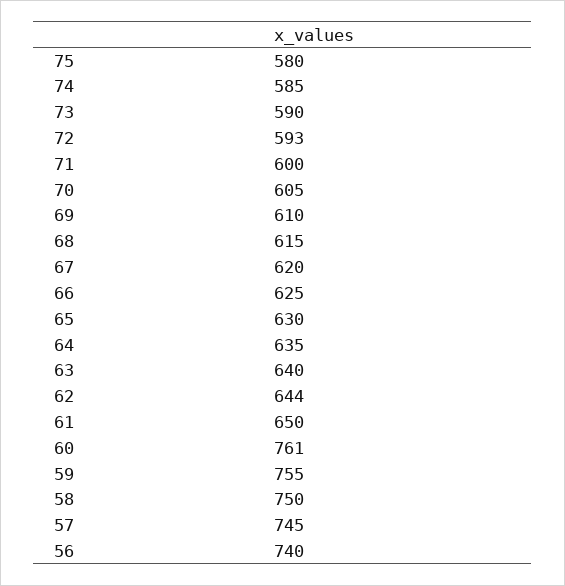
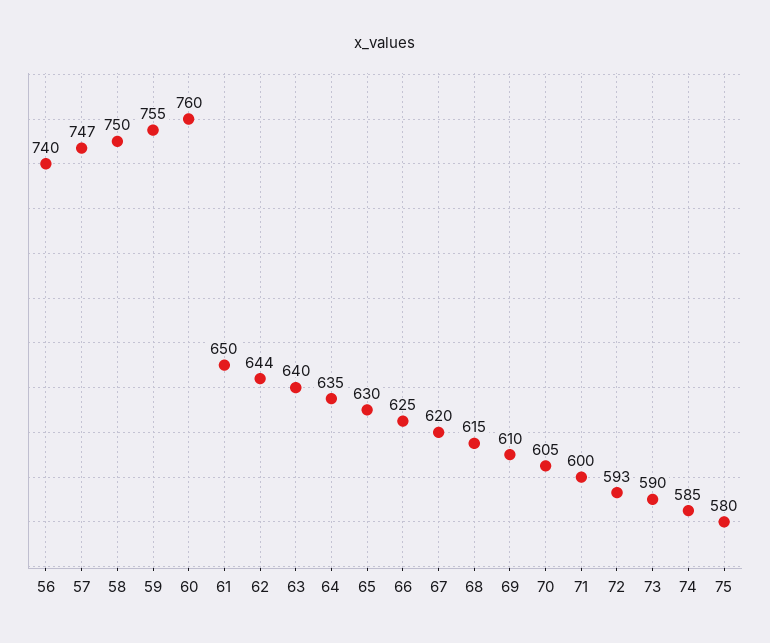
60: 761 -> 760
57: 745 -> 747

